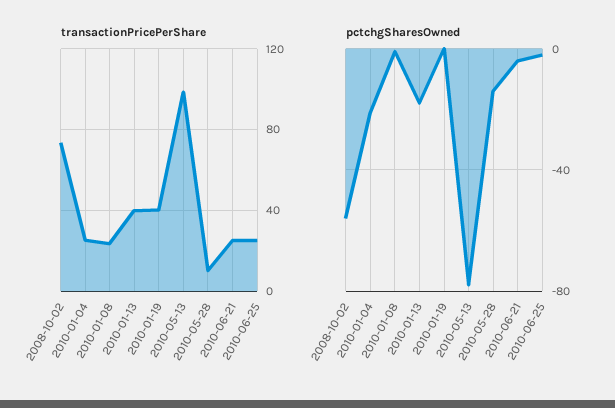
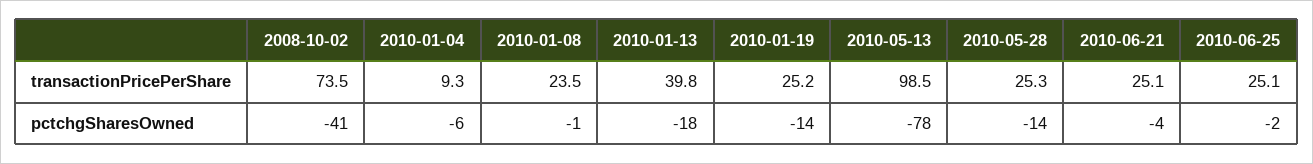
transactionPricePerShare, 2010-01-04: 25 -> 9.3
transactionPricePerShare, 2010-01-19: 40 -> 25.2
transactionPricePerShare, 2010-05-28: 10 -> 25.3
pctchgSharesOwned, 2008-10-02: -55 -> -41
pctchgSharesOwned, 2010-01-04: -20 -> -6
pctchgSharesOwned, 2010-01-19: 0 -> -14

